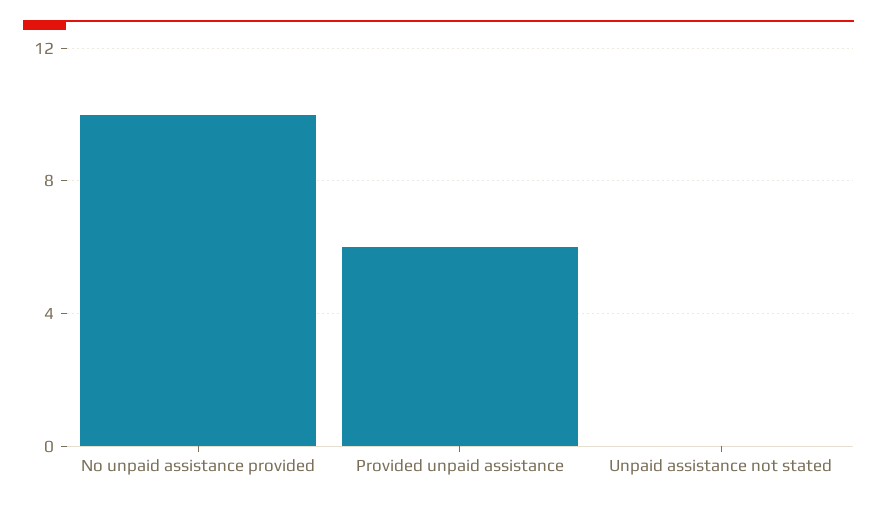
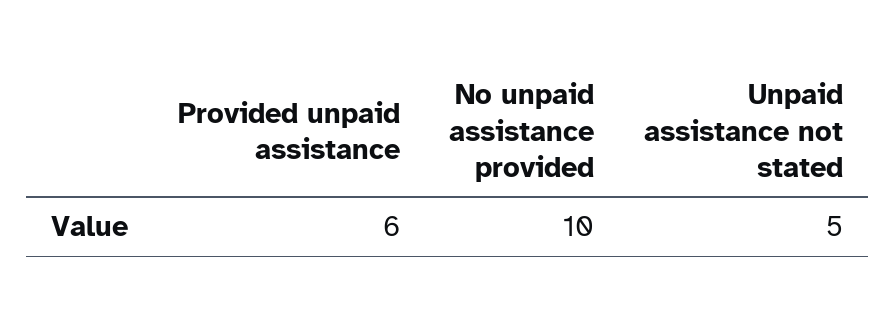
Unpaid assistance not stated: 0 -> 5

